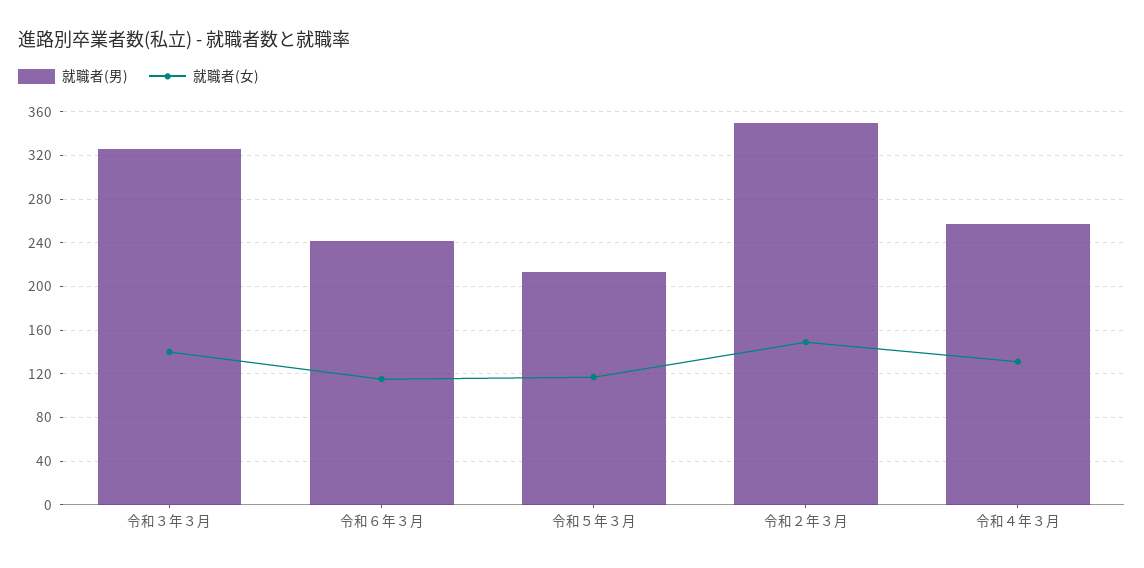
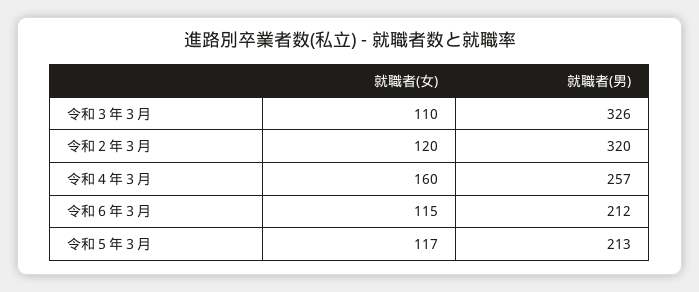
就職者(女), 令和３年３月: 140 -> 110
就職者(男), 令和６年３月: 240 -> 212
就職者(男), 令和２年３月: 350 -> 320
就職者(女), 令和２年３月: 150 -> 120
就職者(女), 令和４年３月: 130 -> 160

